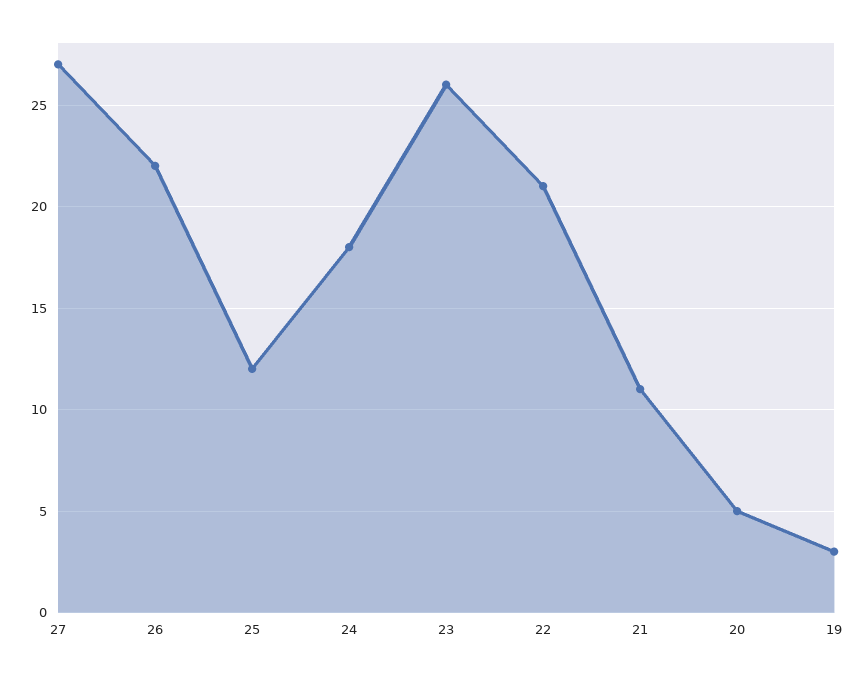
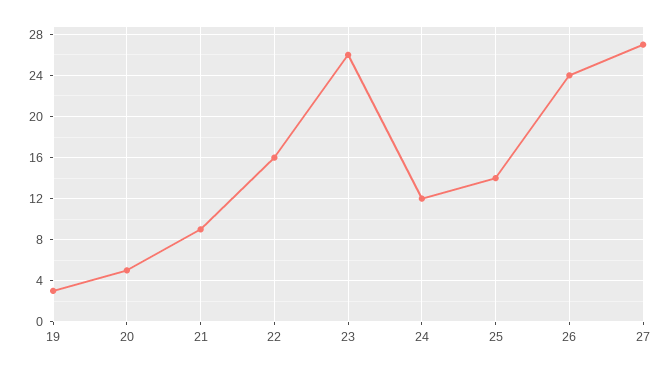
26: 22 -> 24
25: 12 -> 14
24: 18 -> 12
22: 21 -> 16
21: 11 -> 9

